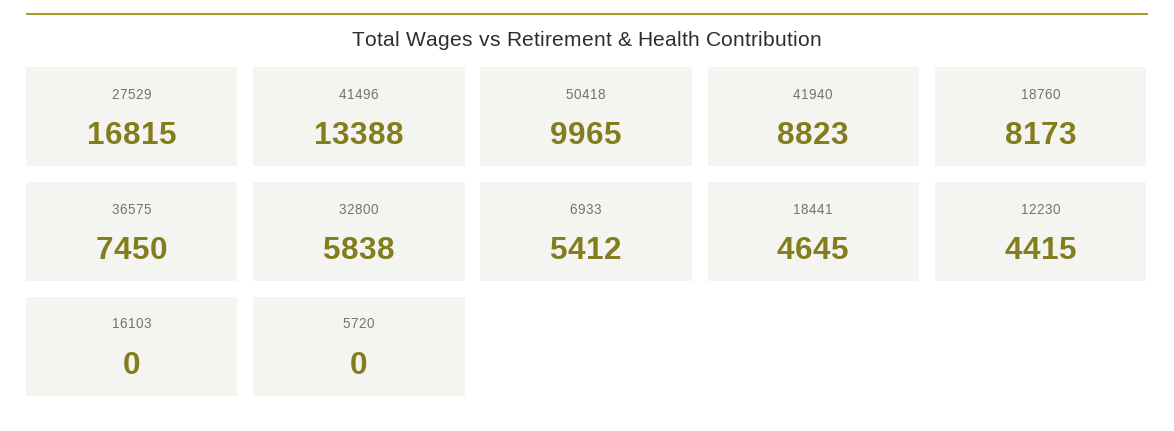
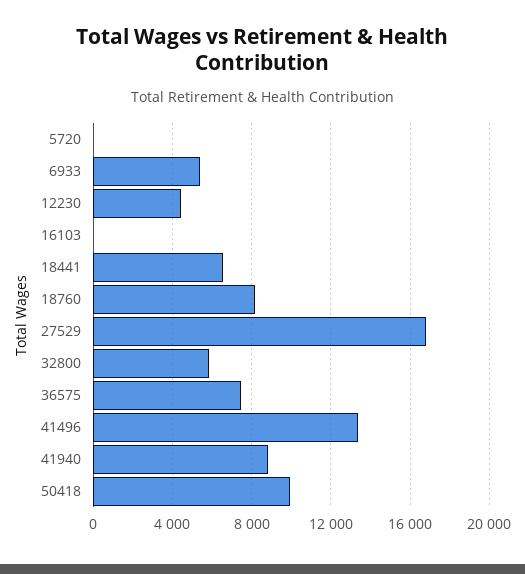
18441: 4645 -> 6500

